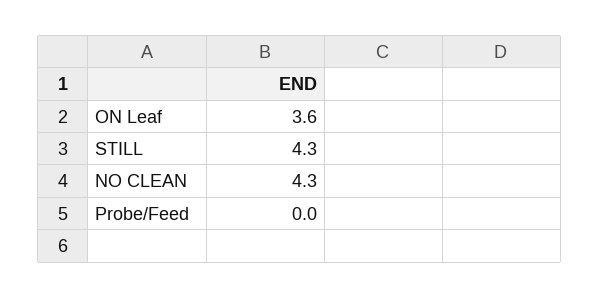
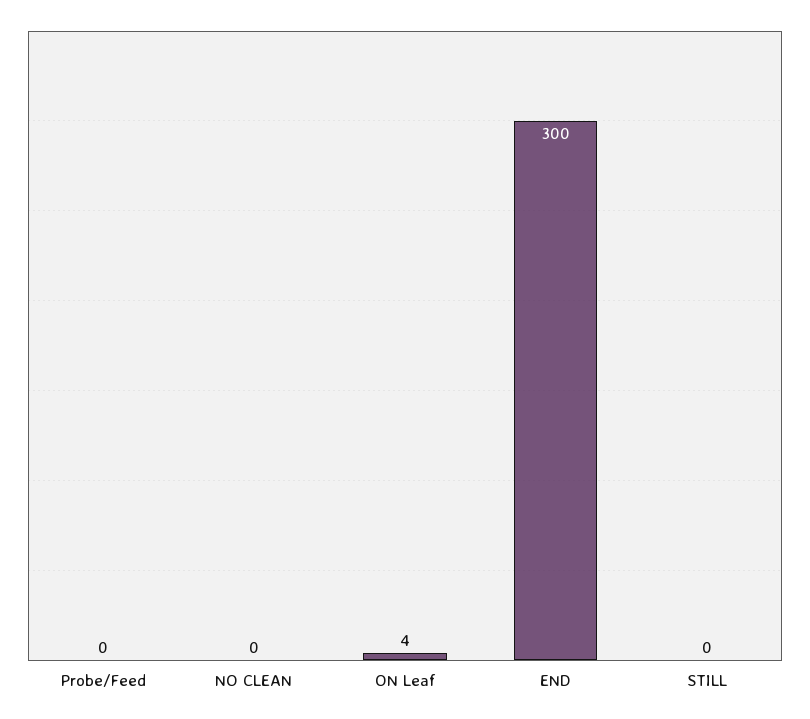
STILL: 4.3 -> 0
NO CLEAN: 4.3 -> 0
END: none -> 300

